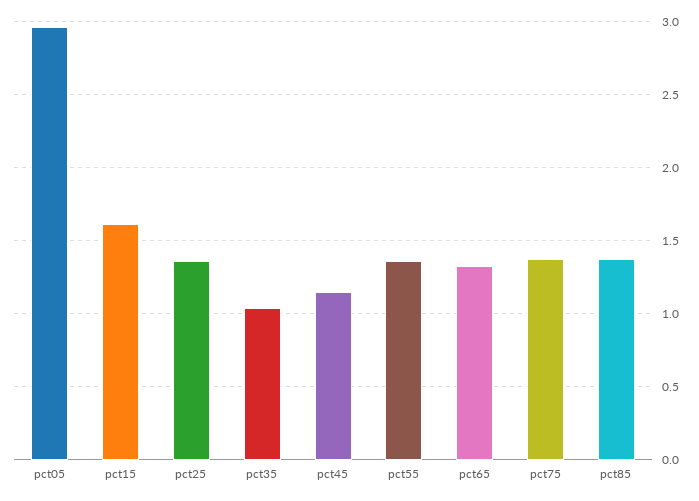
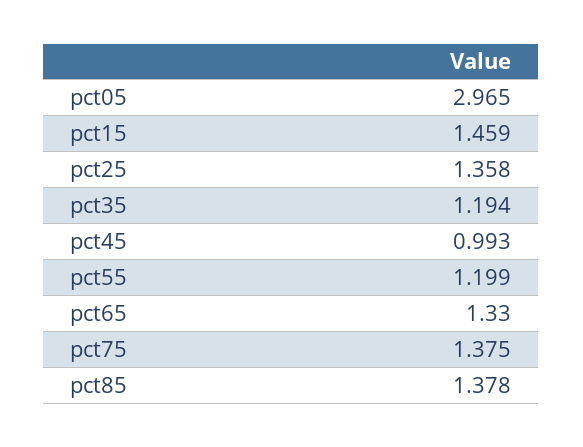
pct15: 1.6 -> 1.459
pct35: 1.05 -> 1.194
pct45: 1.15 -> 0.993
pct55: 1.35 -> 1.199

